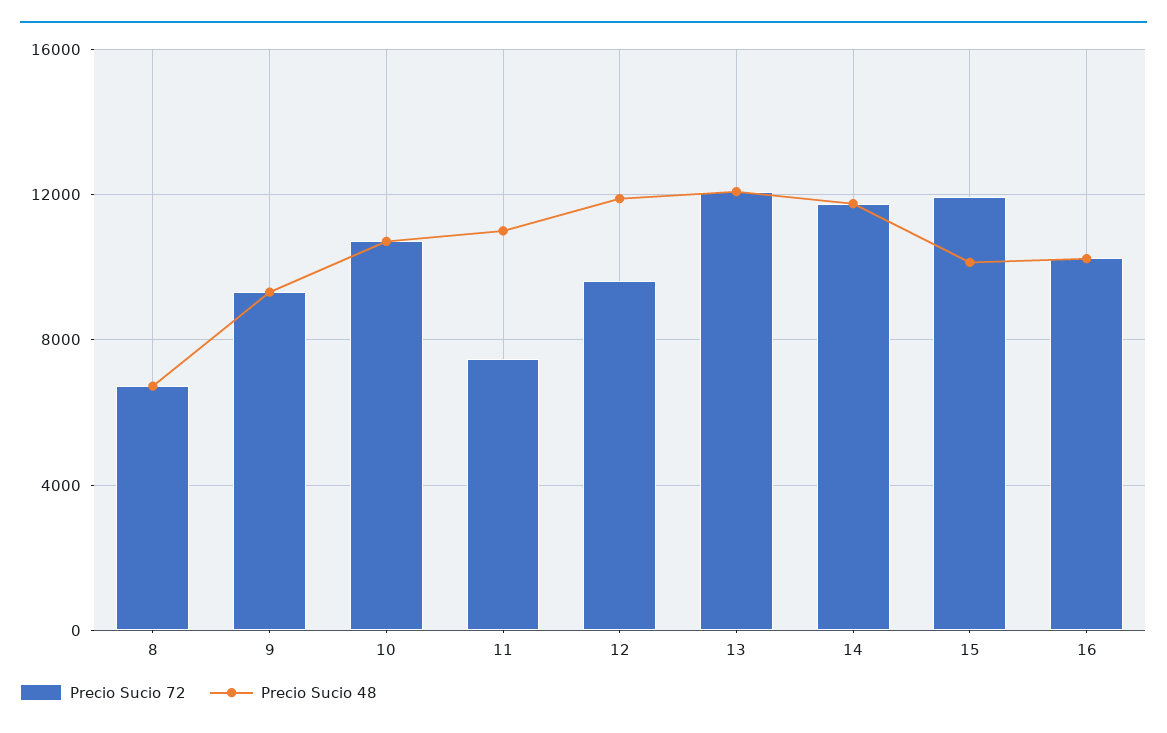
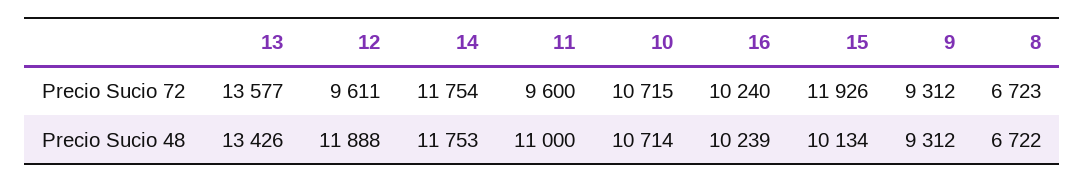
Precio Sucio 72, 11: 7500 -> 9600
Precio Sucio 72, 13: 12000 -> 13577
Precio Sucio 48, 13: 12000 -> 13426

